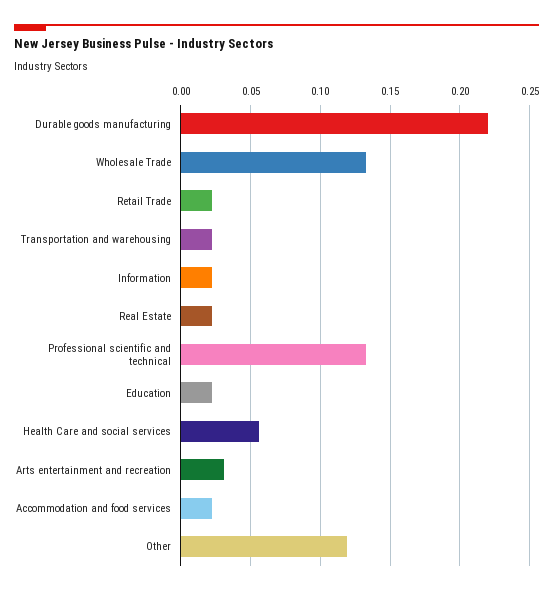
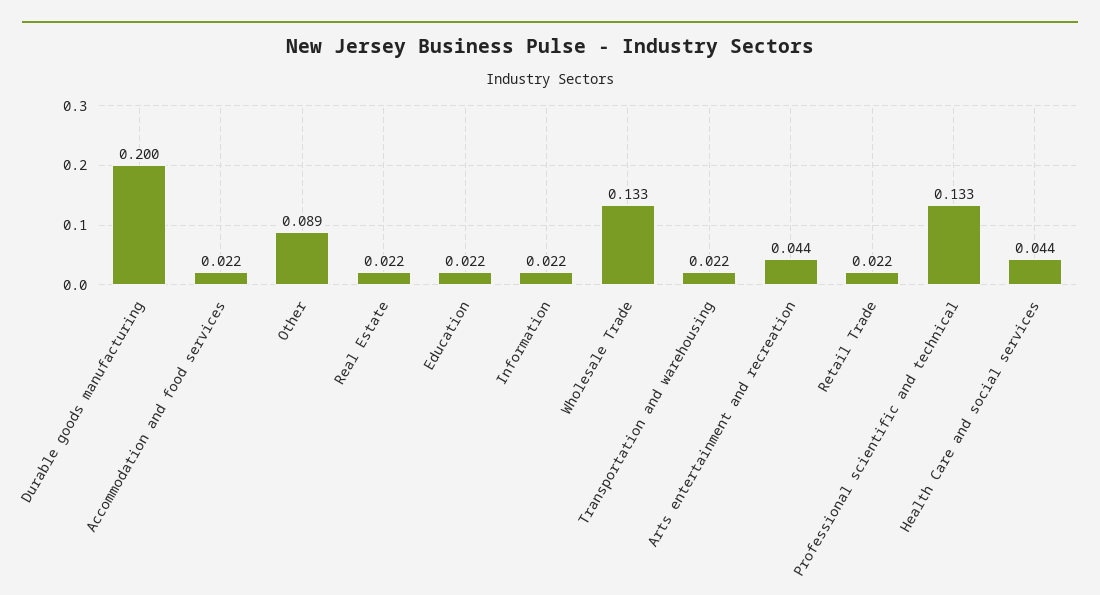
Durable goods manufacturing: 0.22 -> 0.2
Health Care and social services: 0.055 -> 0.044
Arts entertainment and recreation: 0.03 -> 0.044
Other: 0.12 -> 0.089

